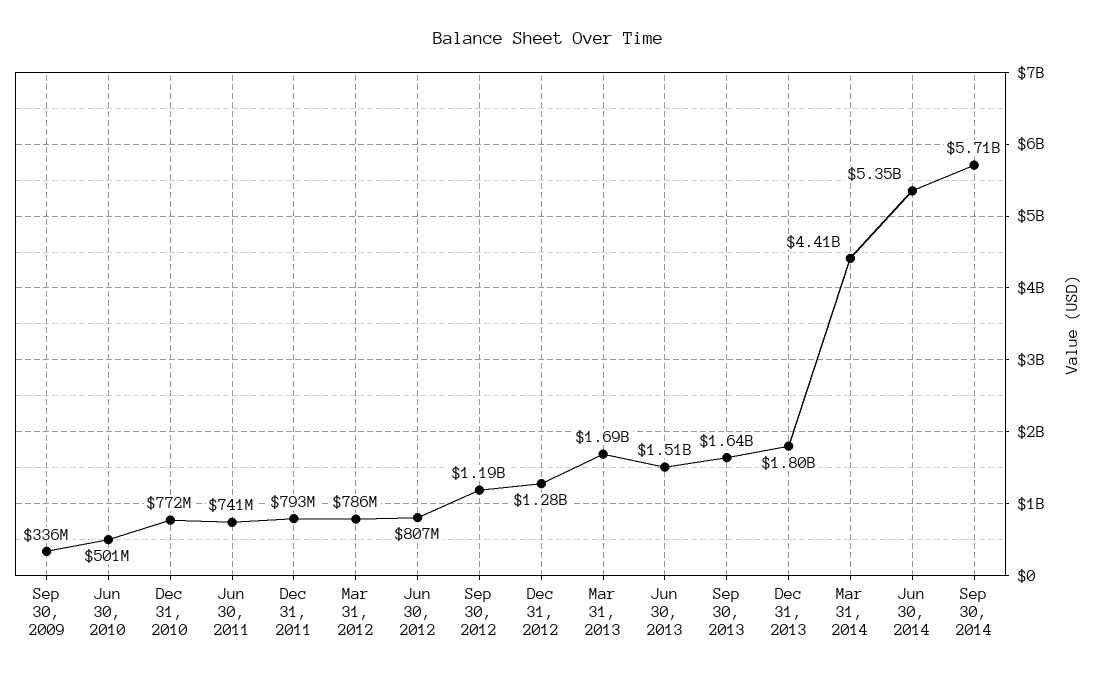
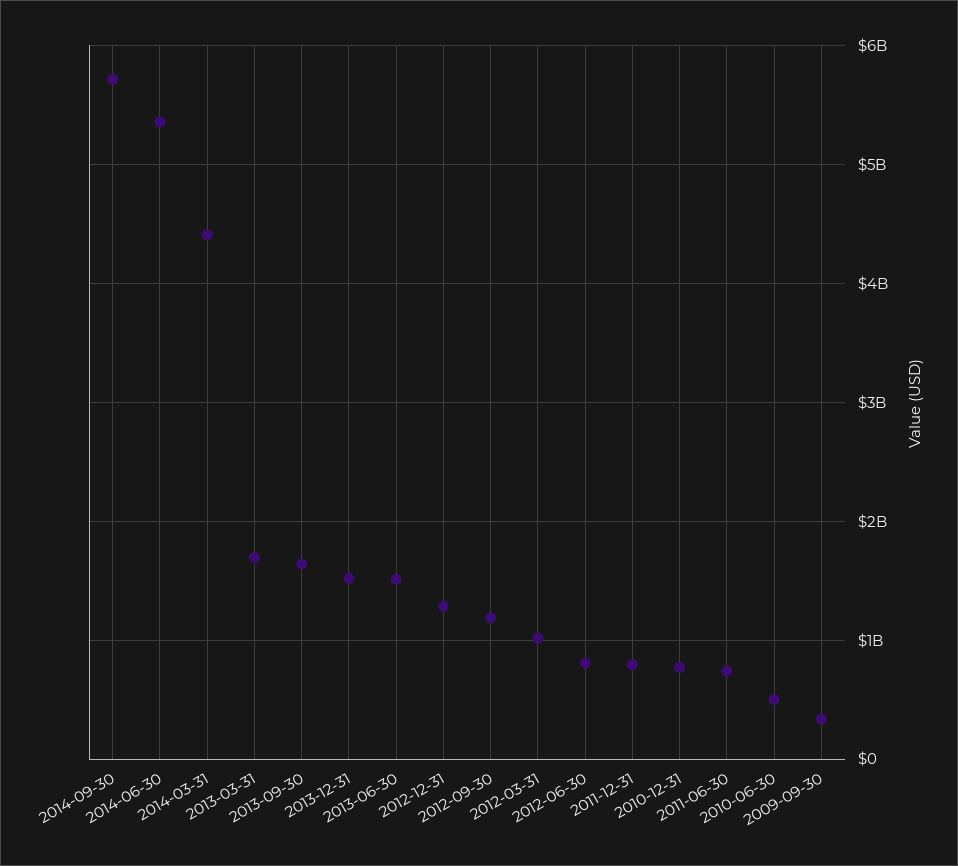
Mar 31, 2012: 786000000 -> 1000000000
Dec 31, 2013: 1800000000 -> 1500000000

